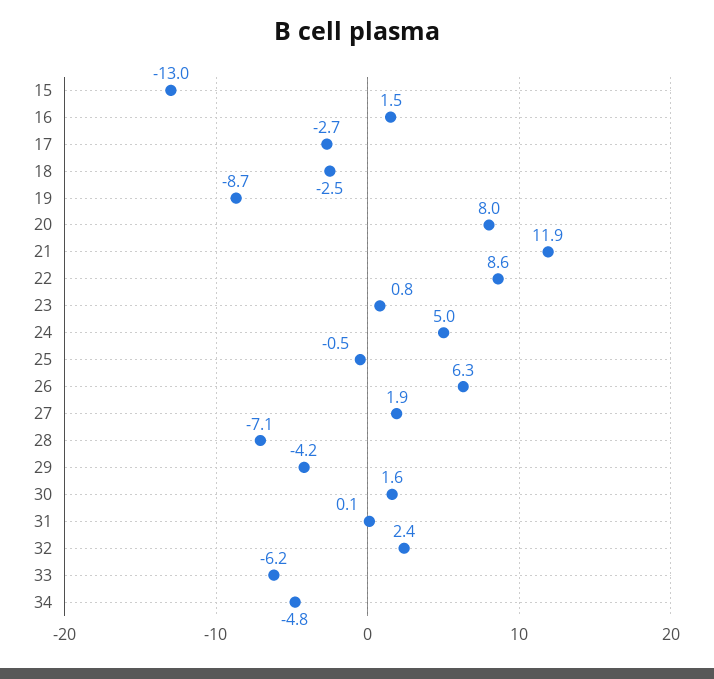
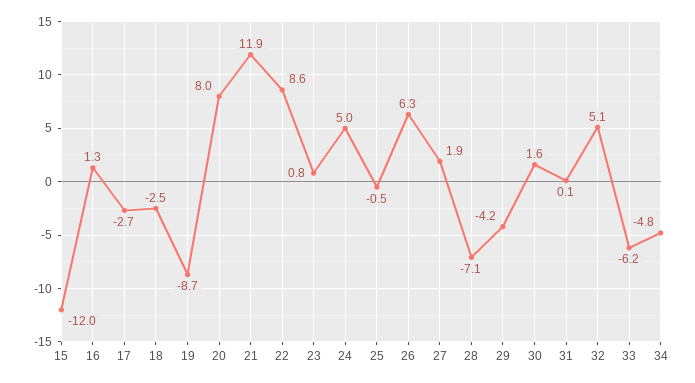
15: -13 -> -12
16: 1.5 -> 1.3
32: 2.4 -> 5.1

